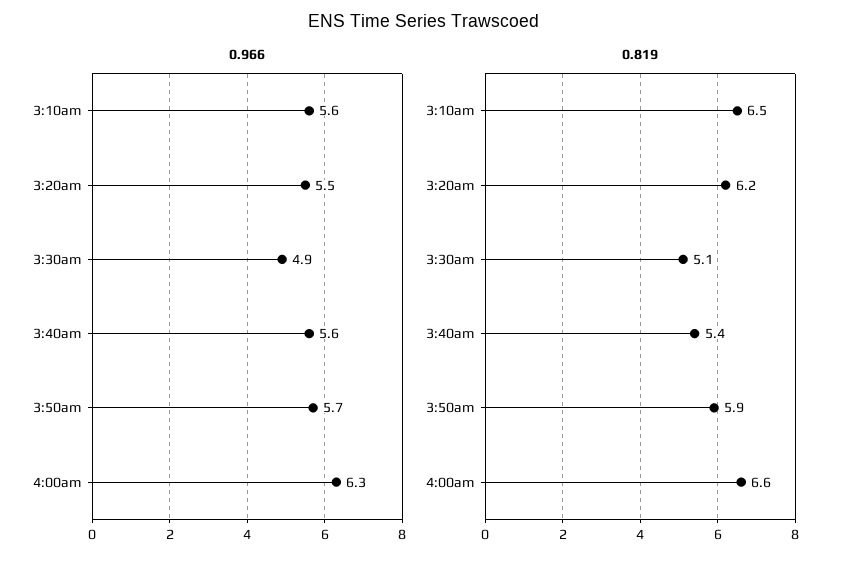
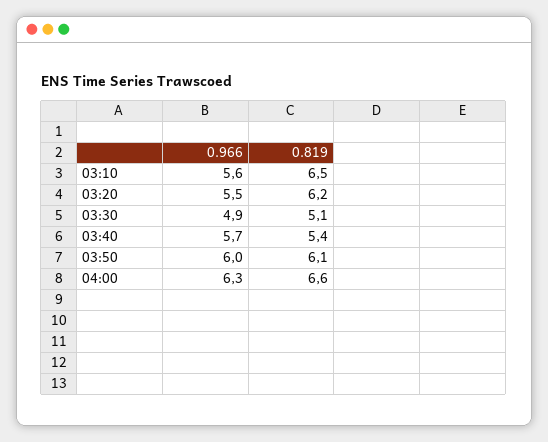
0.966, 3:40am: 5.6 -> 5.7
0.966, 3:50am: 5.7 -> 6
0.819, 3:50am: 5.9 -> 6.1

